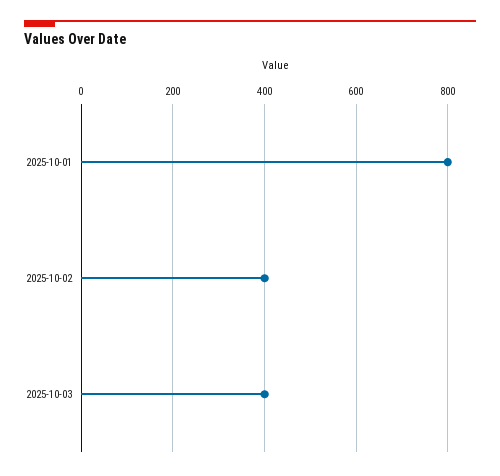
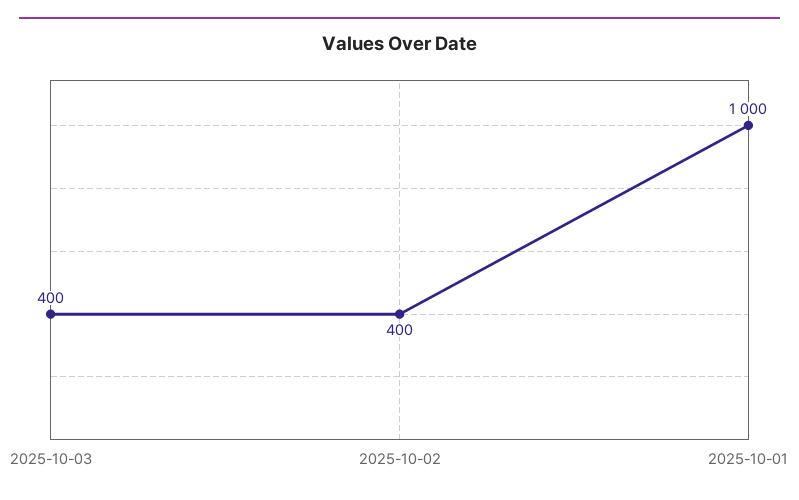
2025-10-01: 800 -> 1000

